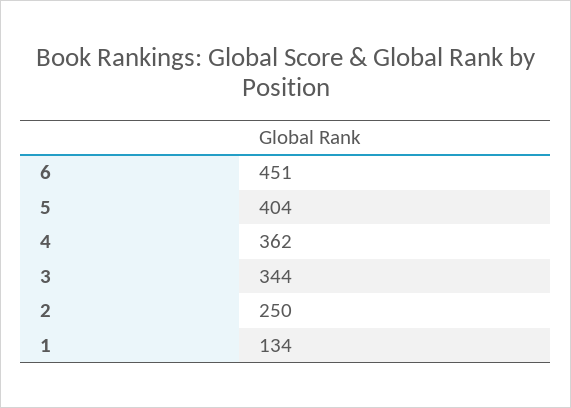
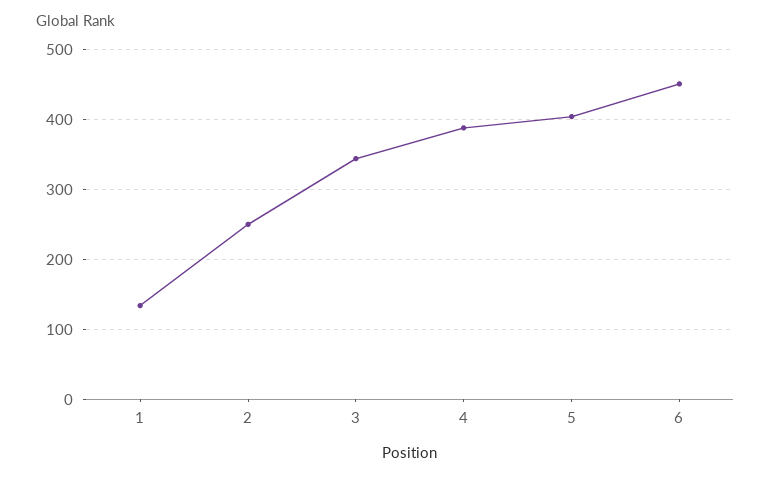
4: 362 -> 390

